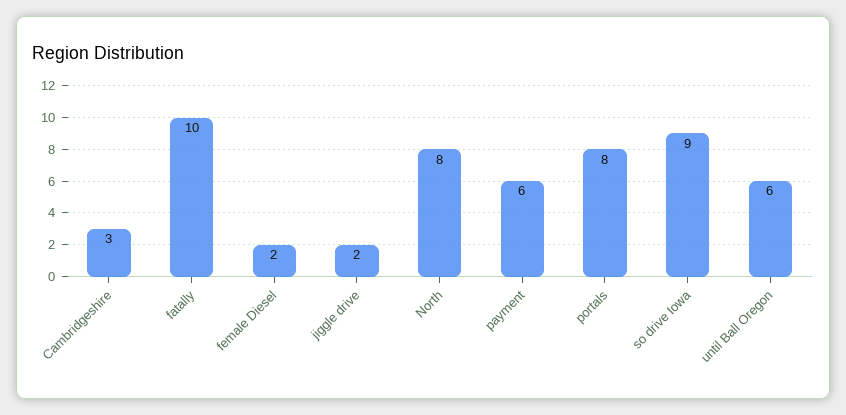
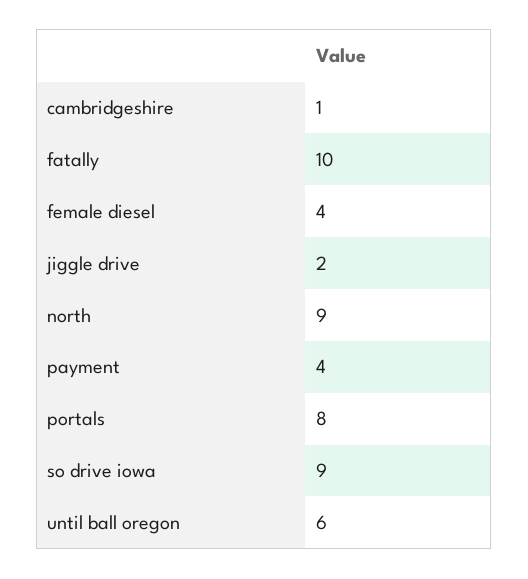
Cambridgeshire: 3 -> 1
female Diesel: 2 -> 4
North: 8 -> 9
payment: 6 -> 4

